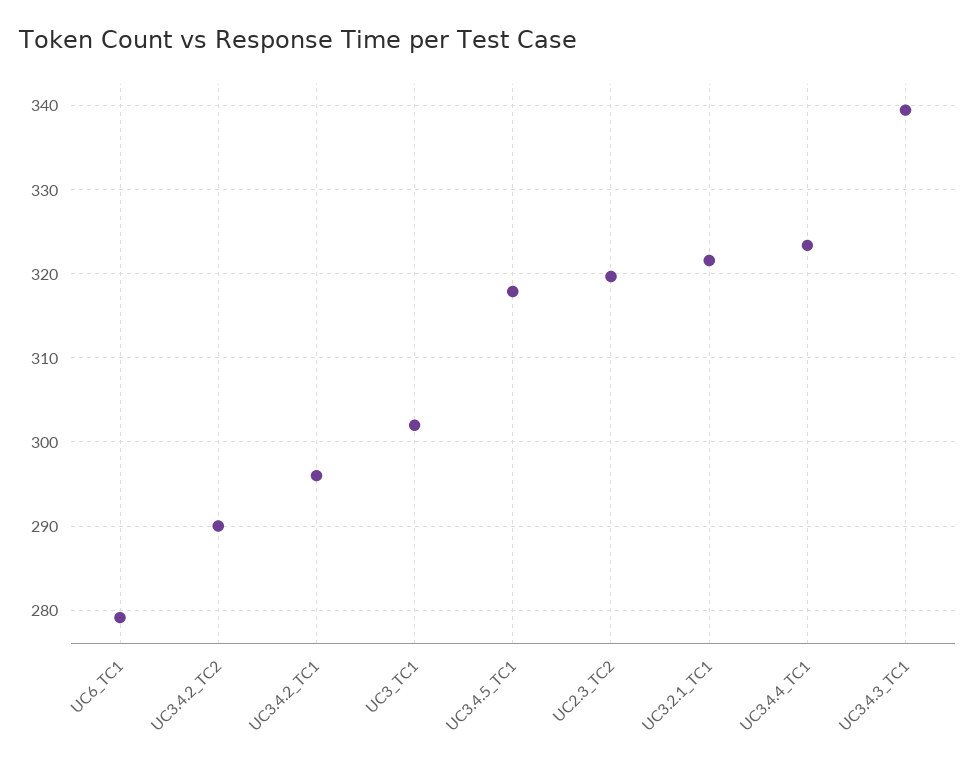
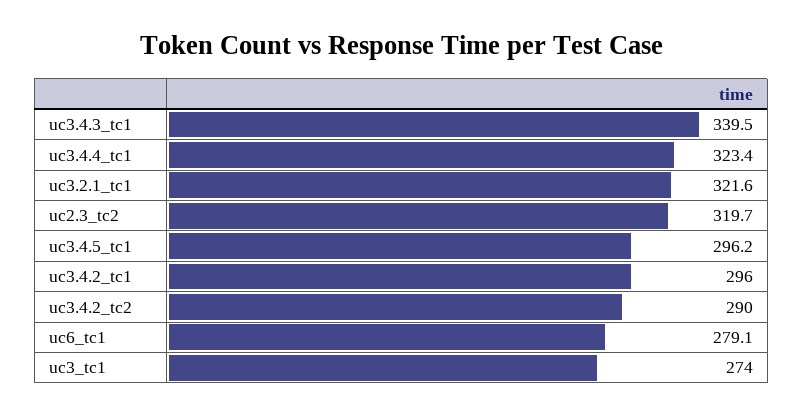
UC3_TC1: 302 -> 274
UC3.4.5_TC1: 318 -> 296.2

